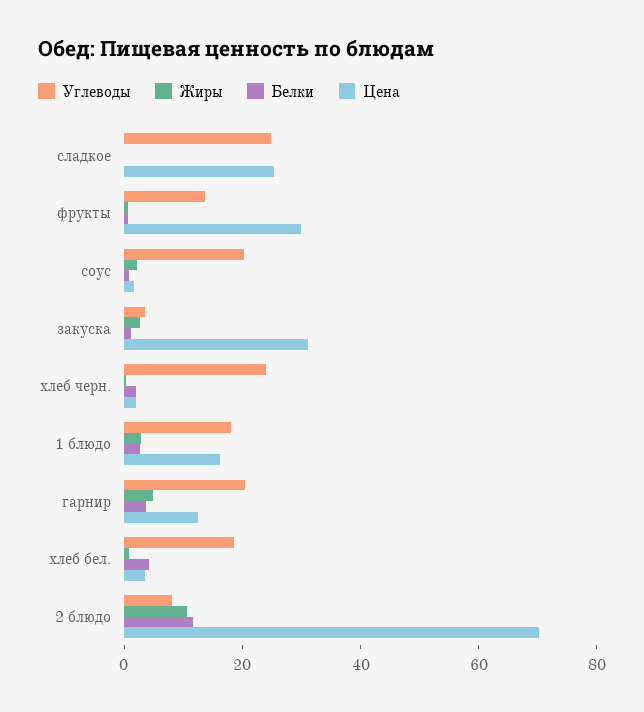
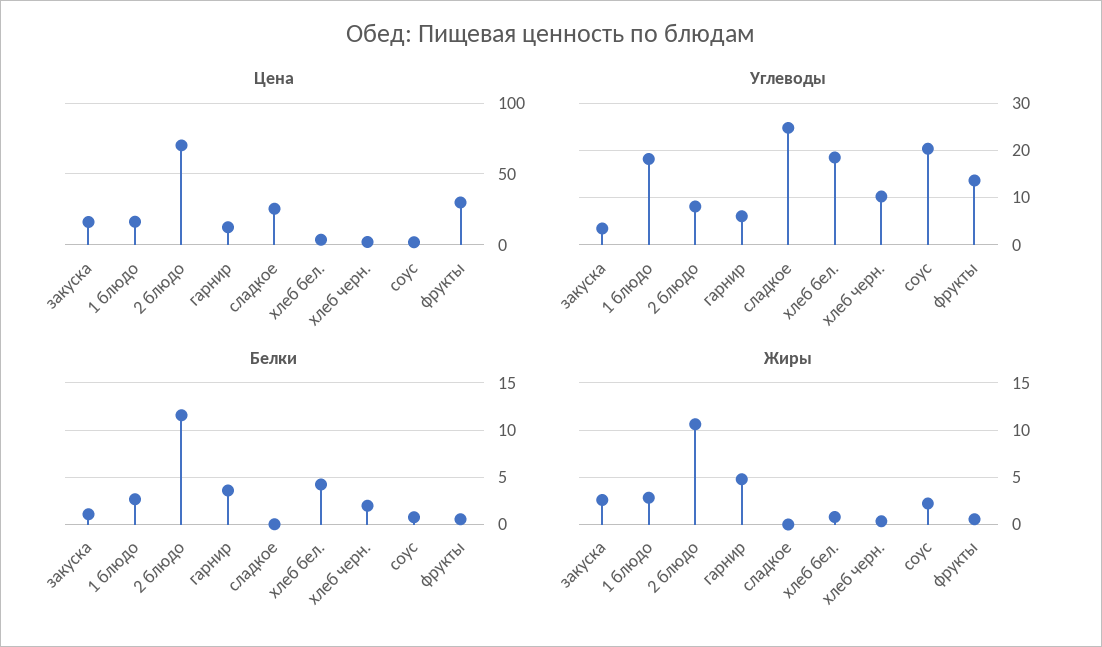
Цена, закуска: 30 -> 15
Углеводы, хлеб черн.: 25 -> 10
Углеводы, гарнир: 20 -> 6

